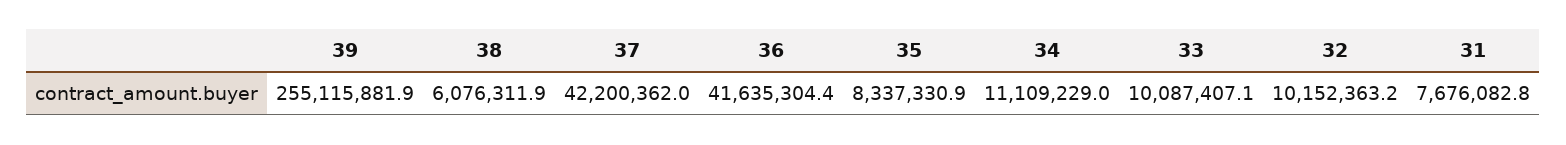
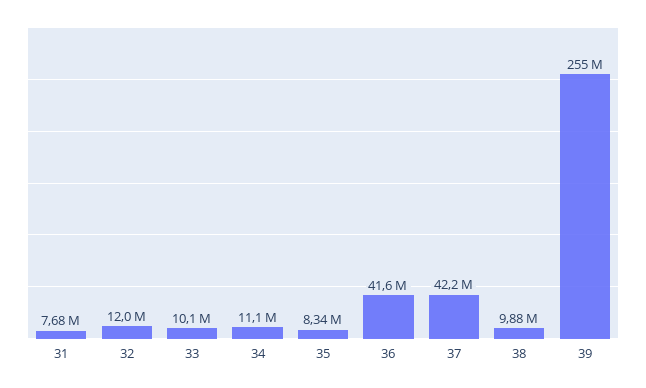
38: 6076311.9 -> 9880000
32: 10152363.2 -> 12000000

